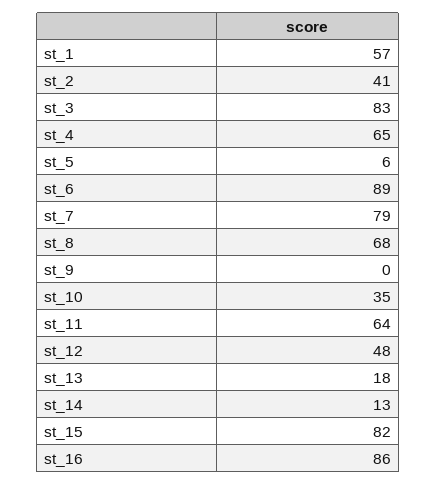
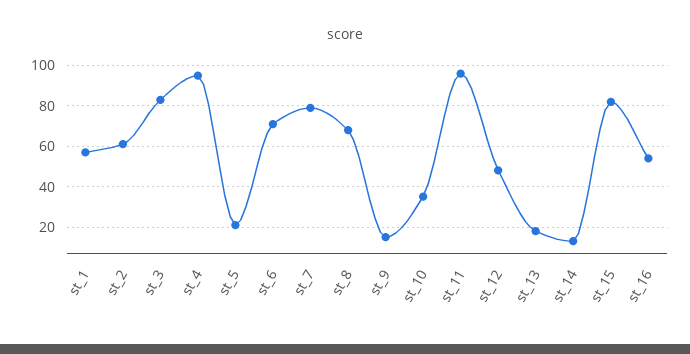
st_2: 41 -> 60
st_4: 65 -> 95
st_5: 6 -> 20
st_6: 89 -> 70
st_9: 0 -> 15
st_11: 64 -> 95
st_16: 86 -> 55

